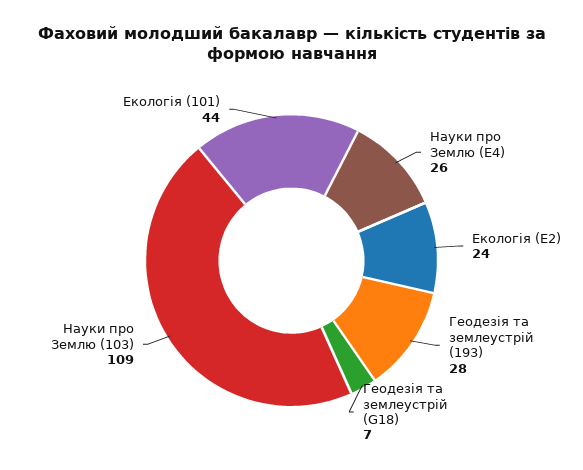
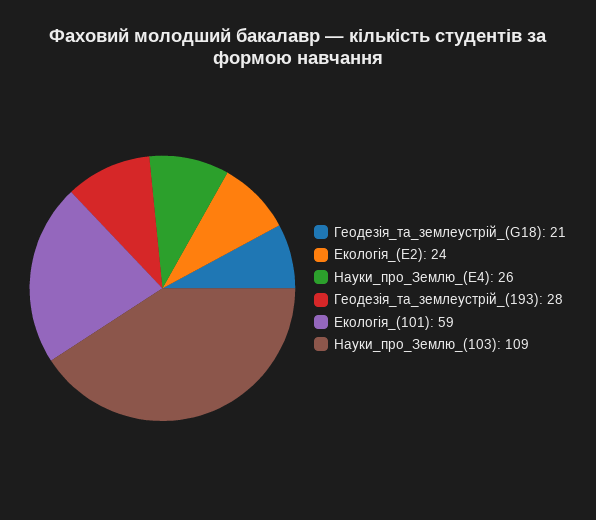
Геодезія та землеустрій (G18): 7 -> 21
Екологія (101): 44 -> 59

